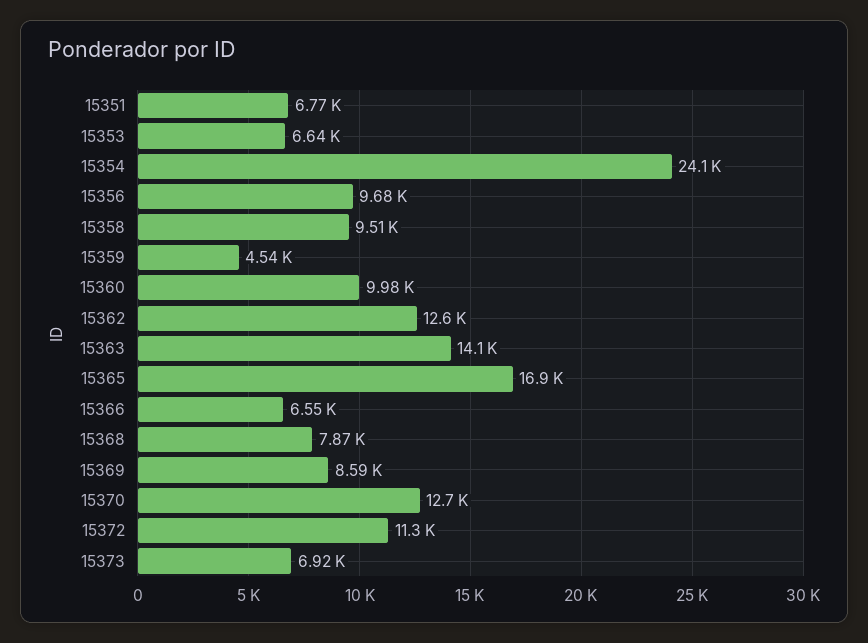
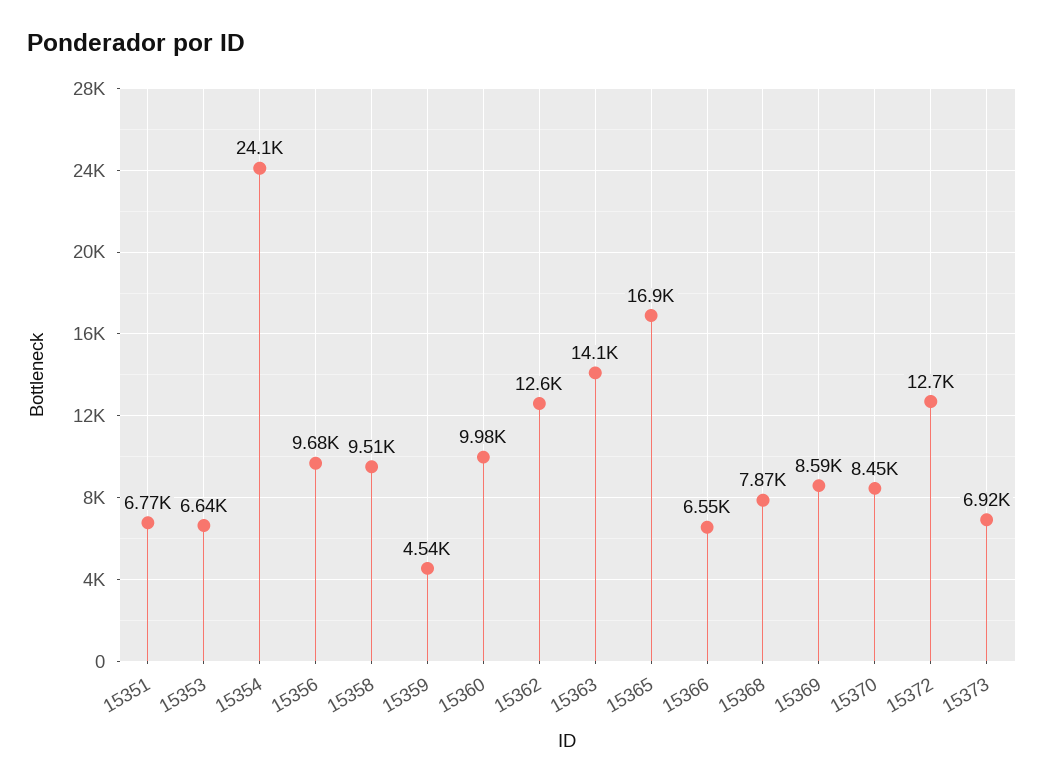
15370: 12700 -> 8450
15372: 11300 -> 12700

